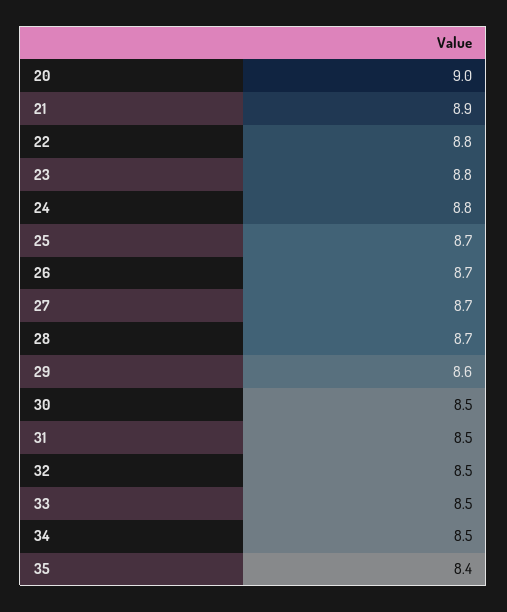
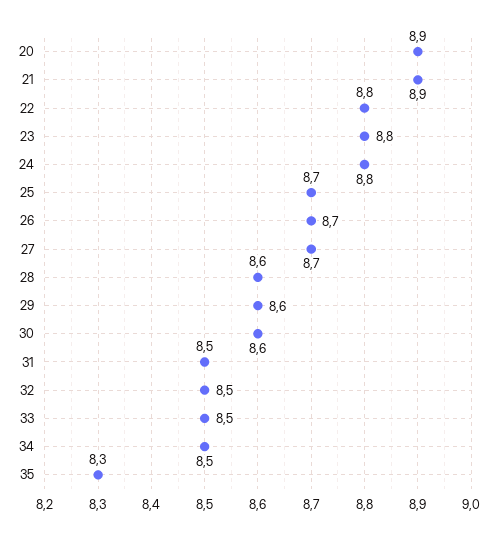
20: 9 -> 8.9
28: 8.7 -> 8.6
30: 8.5 -> 8.6
35: 8.4 -> 8.3

